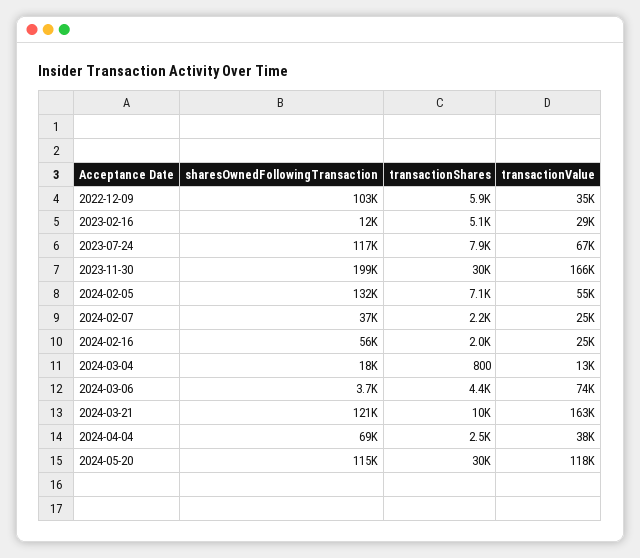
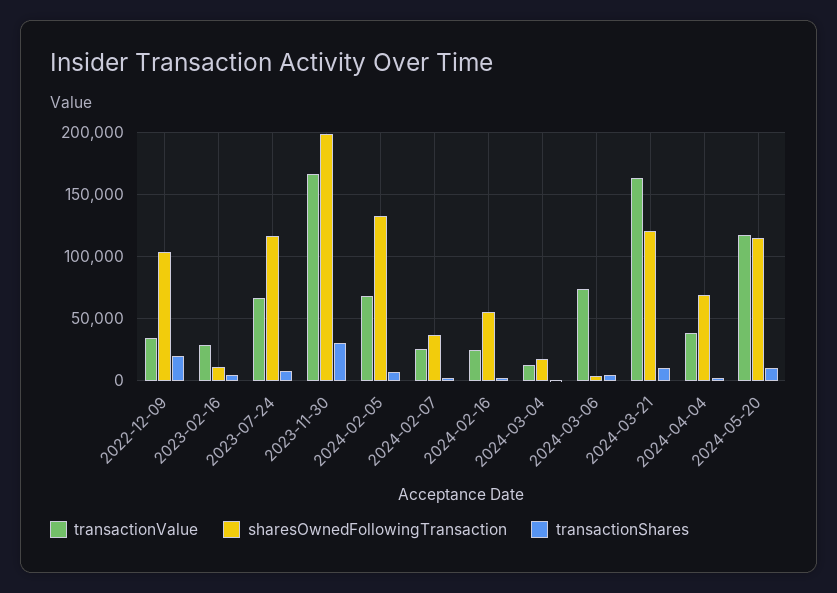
transactionShares, 2022-12-09: 5900 -> 20000
transactionValue, 2024-02-05: 55000 -> 70000
transactionShares, 2024-05-20: 30000 -> 10000

